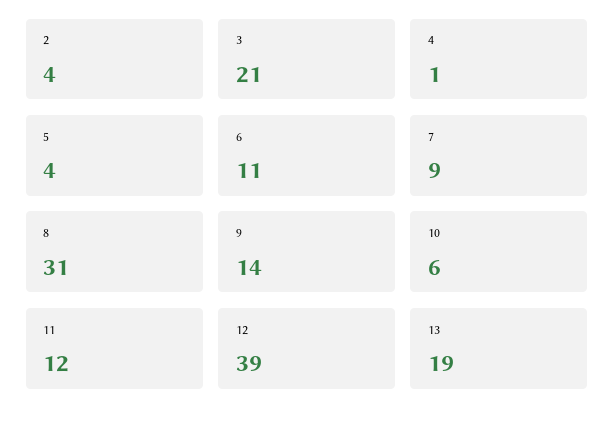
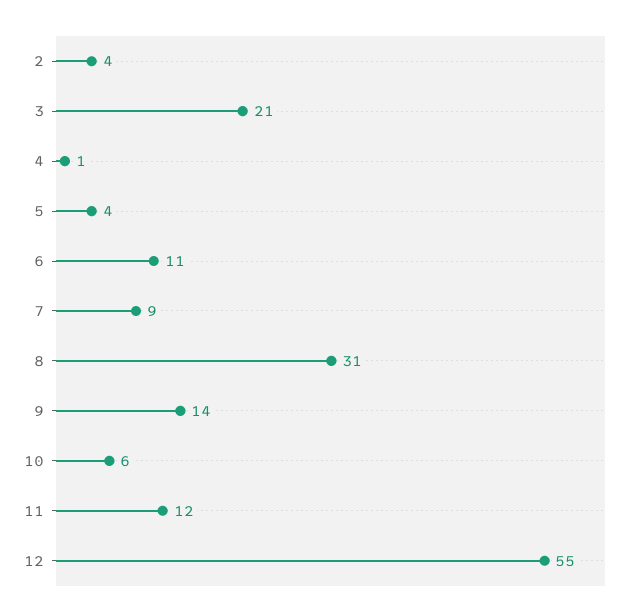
12: 39 -> 55
13: 19 -> none

